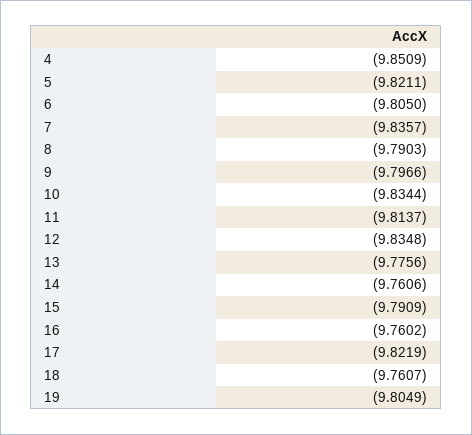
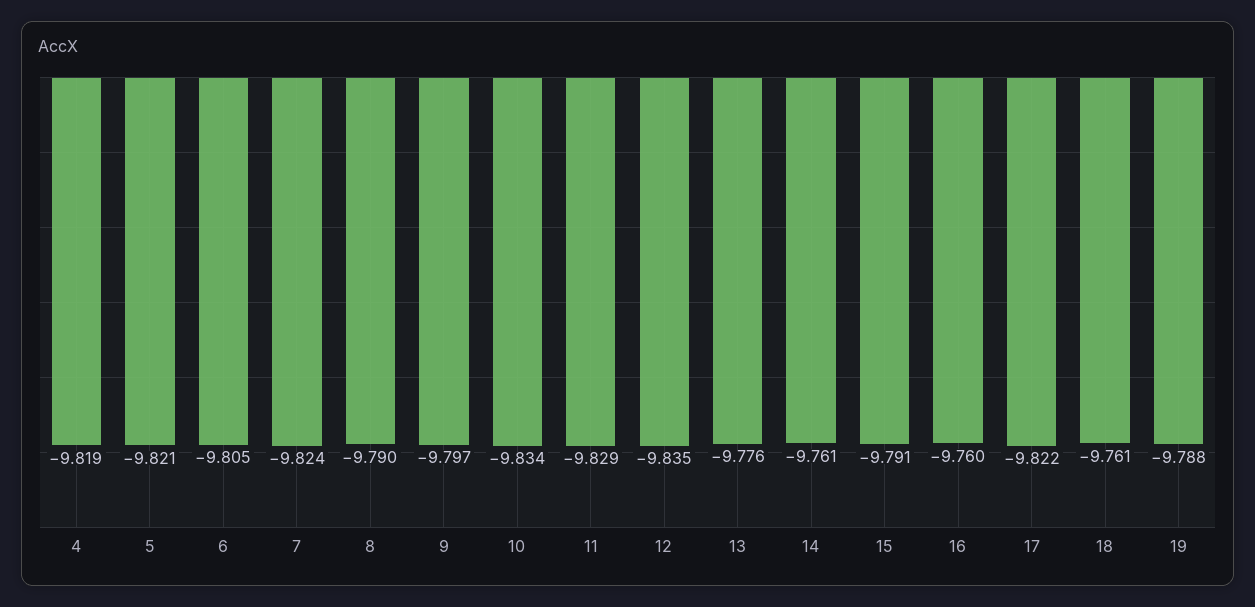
4: -9.8509 -> -9.819
7: -9.8357 -> -9.824
11: -9.8137 -> -9.829
19: -9.8049 -> -9.788

